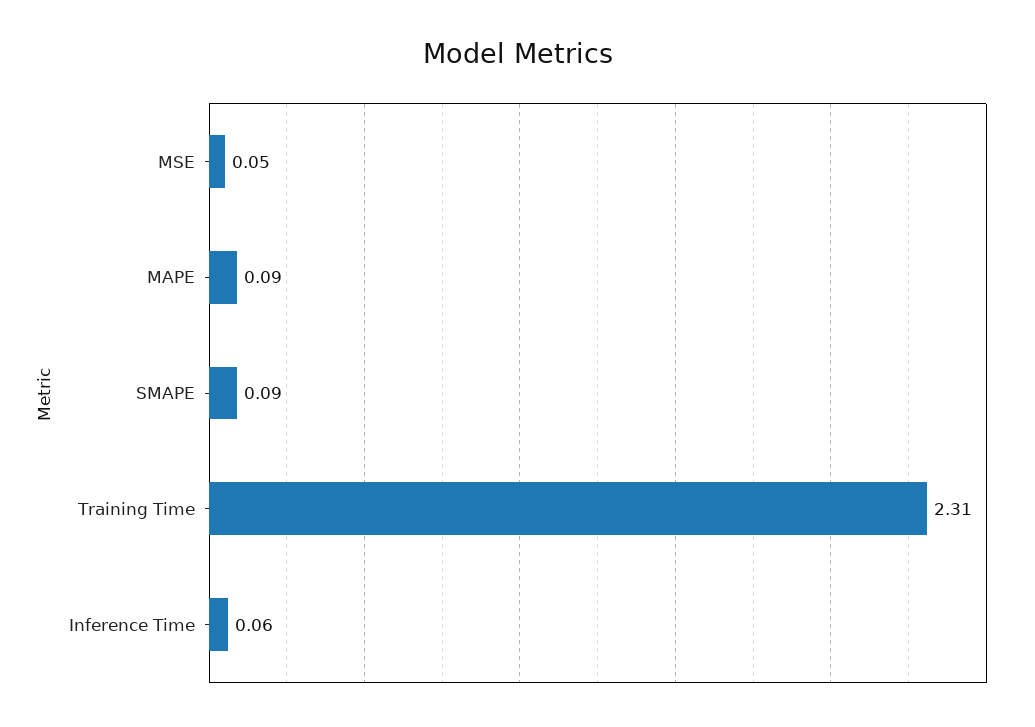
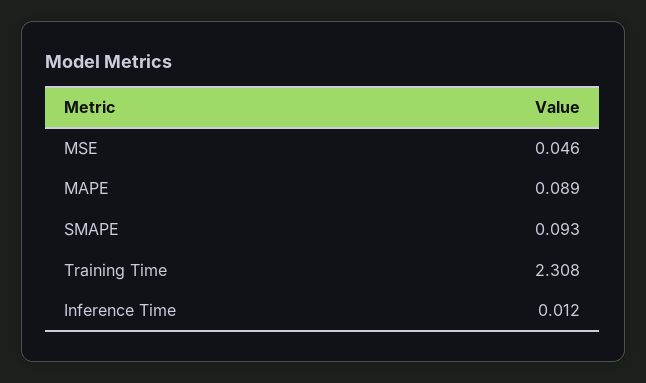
Inference Time: 0.06 -> 0.012

